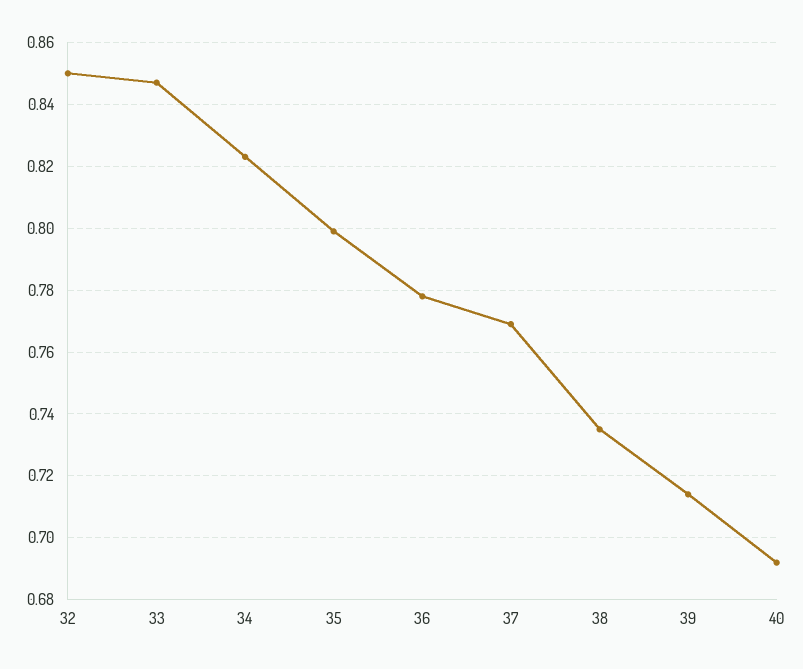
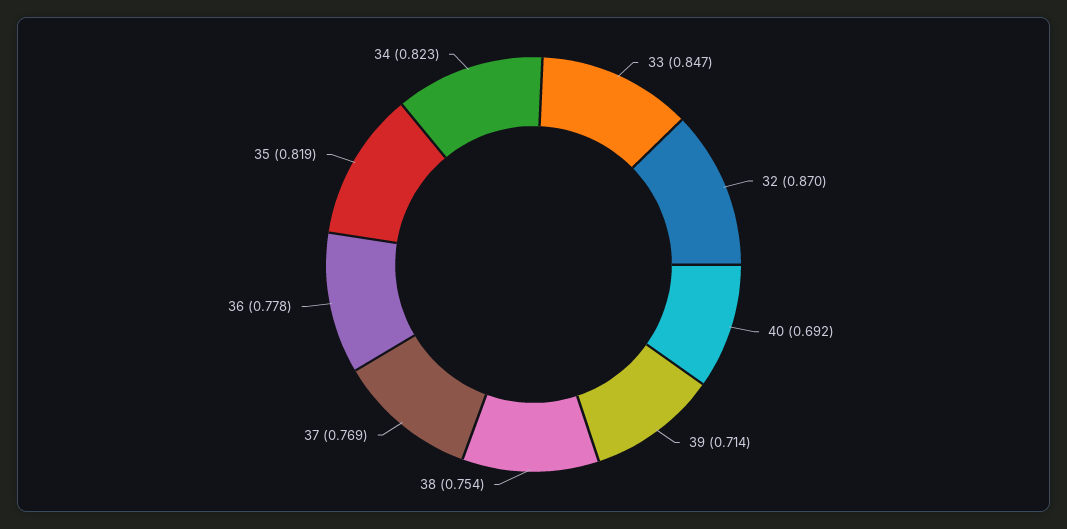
32: 0.85 -> 0.87
35: 0.8 -> 0.819
38: 0.735 -> 0.754

